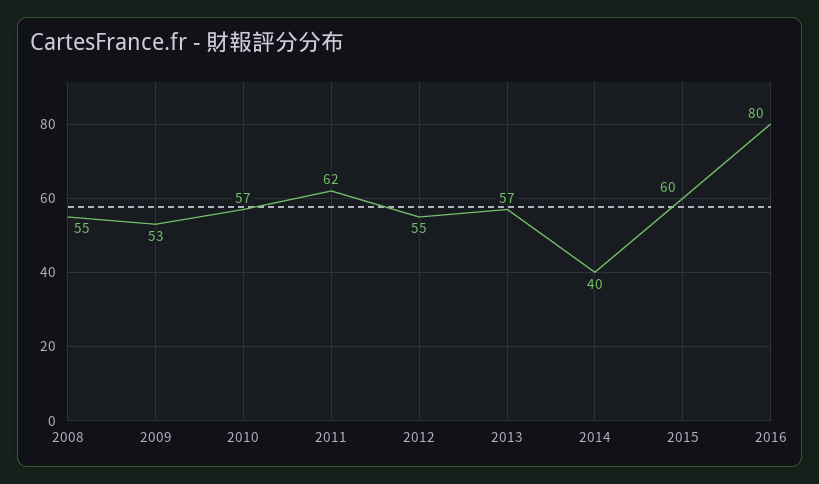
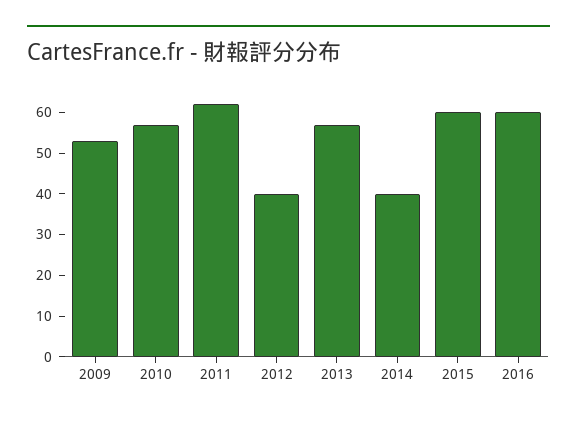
2008: 55 -> none
2012: 55 -> 40
2016: 80 -> 60

